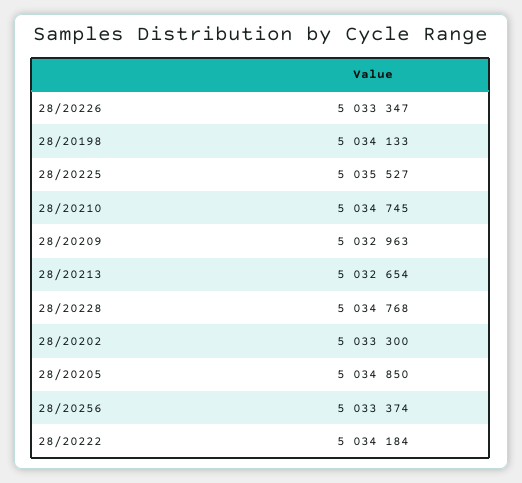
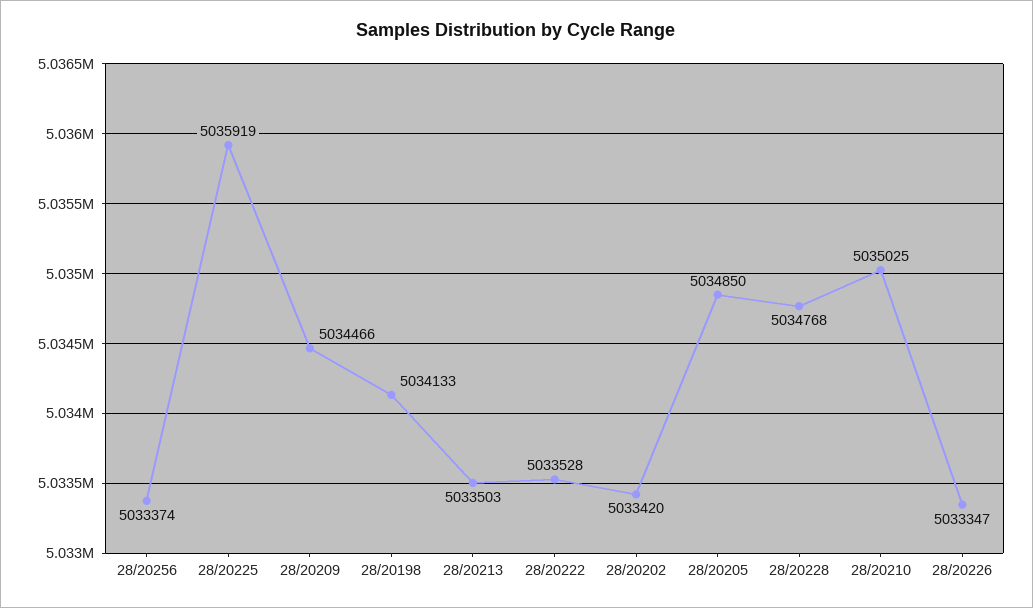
28/20225: 5035527 -> 5035919
28/20210: 5034745 -> 5035025
28/20209: 5032963 -> 5034466
28/20213: 5032654 -> 5033503
28/20202: 5033300 -> 5033420
28/20222: 5034184 -> 5033528

